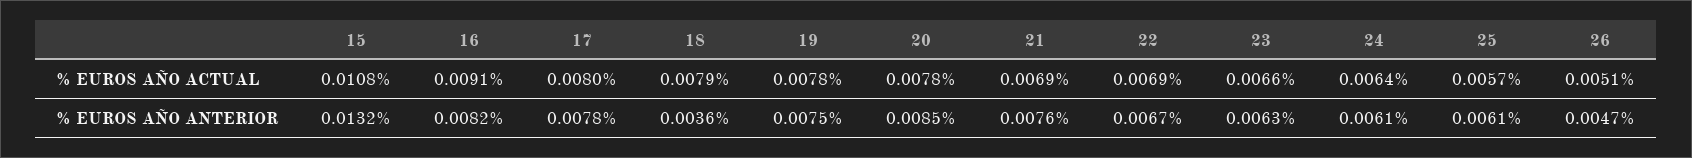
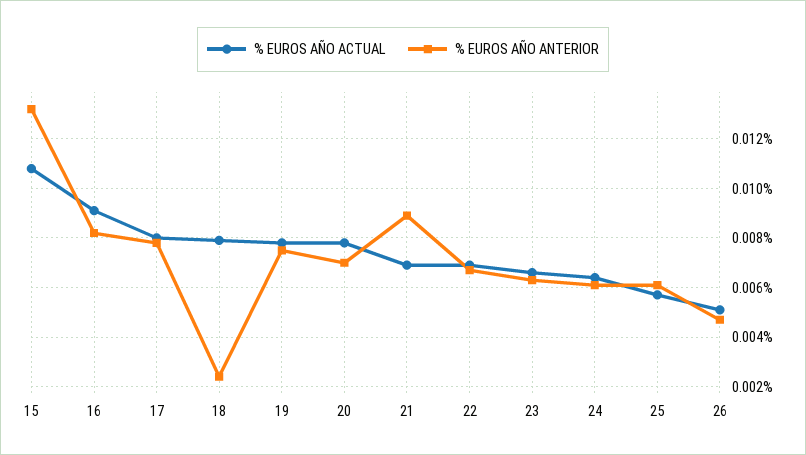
% EUROS AÑO ANTERIOR, 18: 0.0036 -> 0.0025
% EUROS AÑO ANTERIOR, 20: 0.0085 -> 0.007
% EUROS AÑO ANTERIOR, 21: 0.0076 -> 0.009

